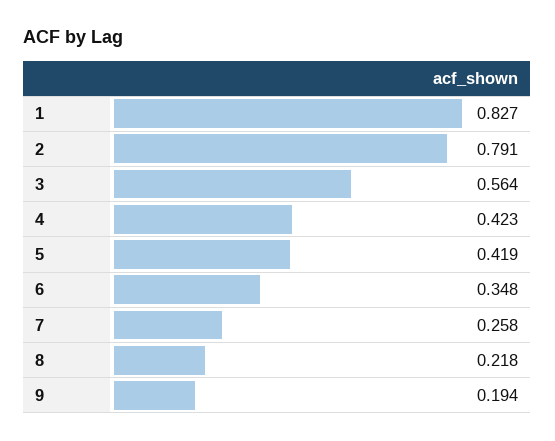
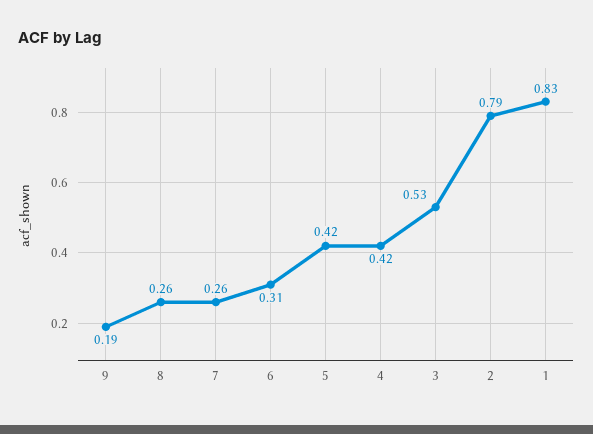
3: 0.564 -> 0.53
6: 0.348 -> 0.31
8: 0.218 -> 0.26

